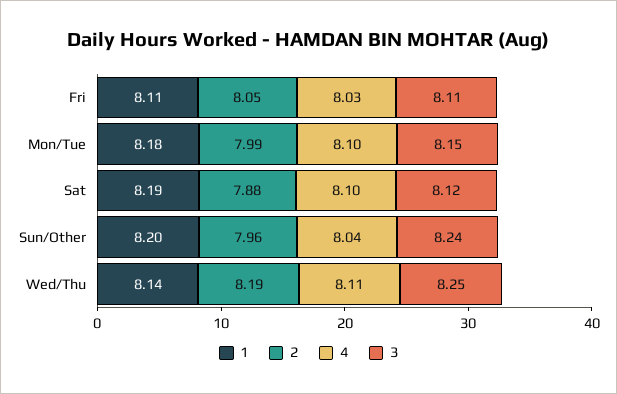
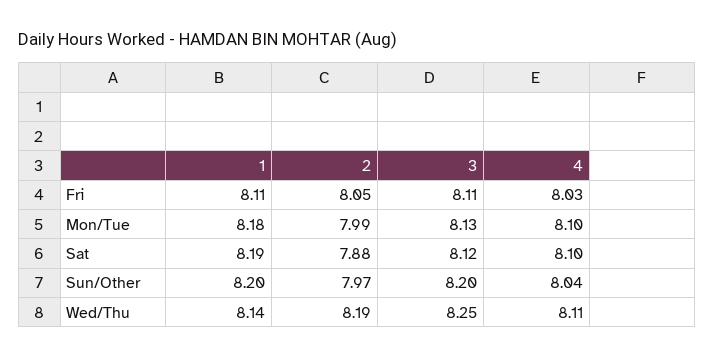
3, Mon/Tue: 8.15 -> 8.13
2, Sun/Other: 7.96 -> 7.97
3, Sun/Other: 8.24 -> 8.2

